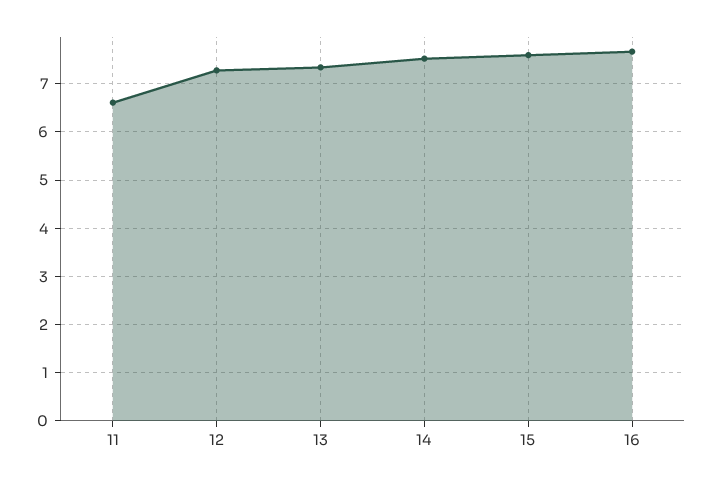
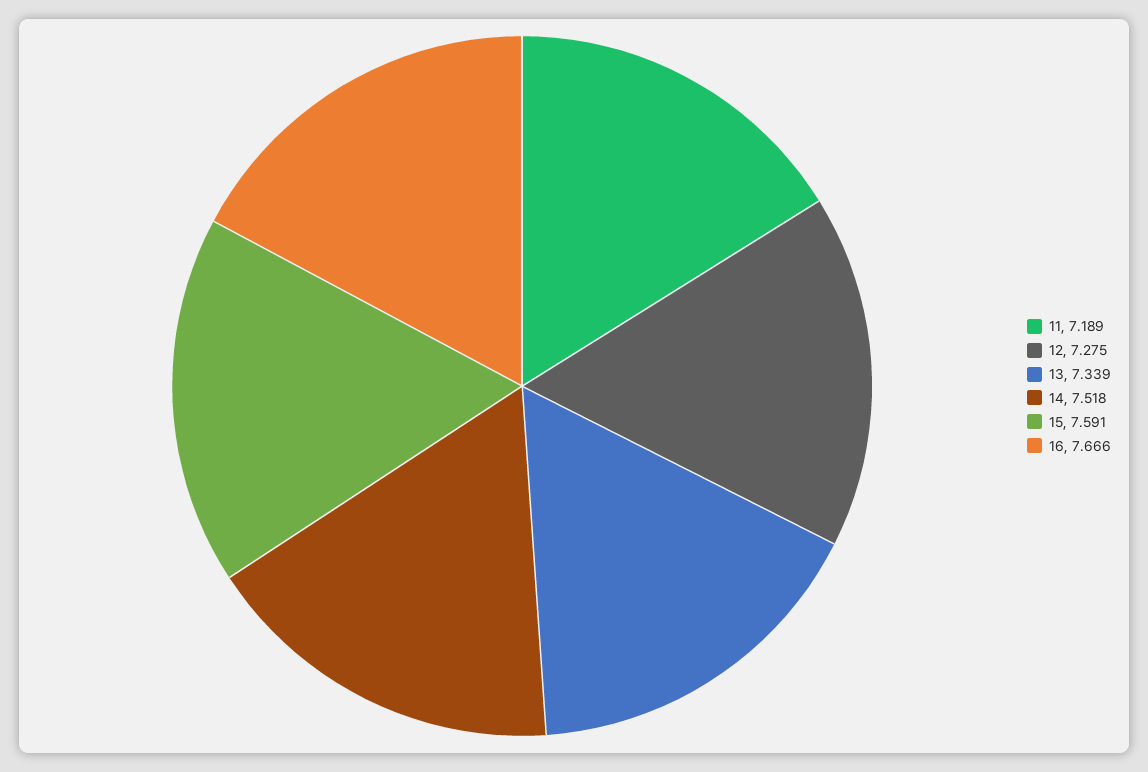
11: 6.6 -> 7.189

